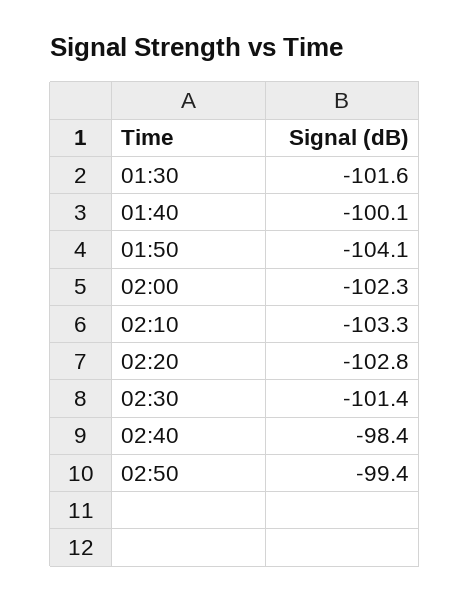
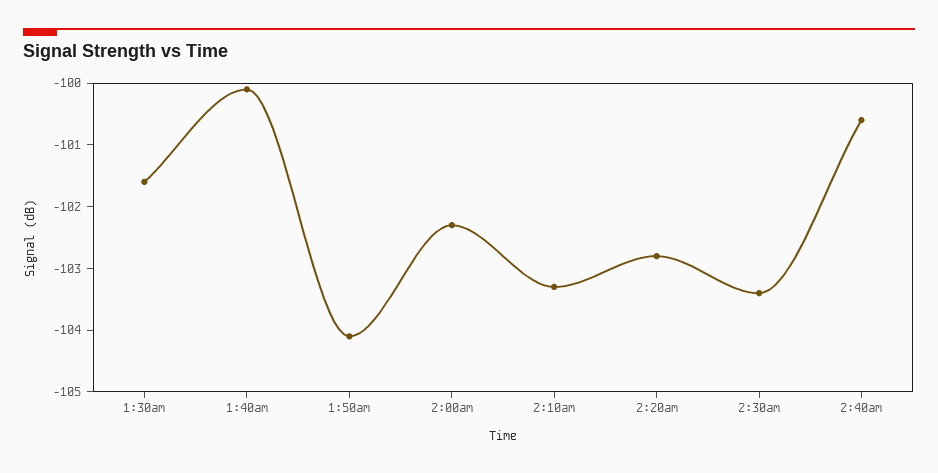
02:30: -101.4 -> -103.5
02:40: -98.4 -> -100.5
02:50: -99.4 -> none

